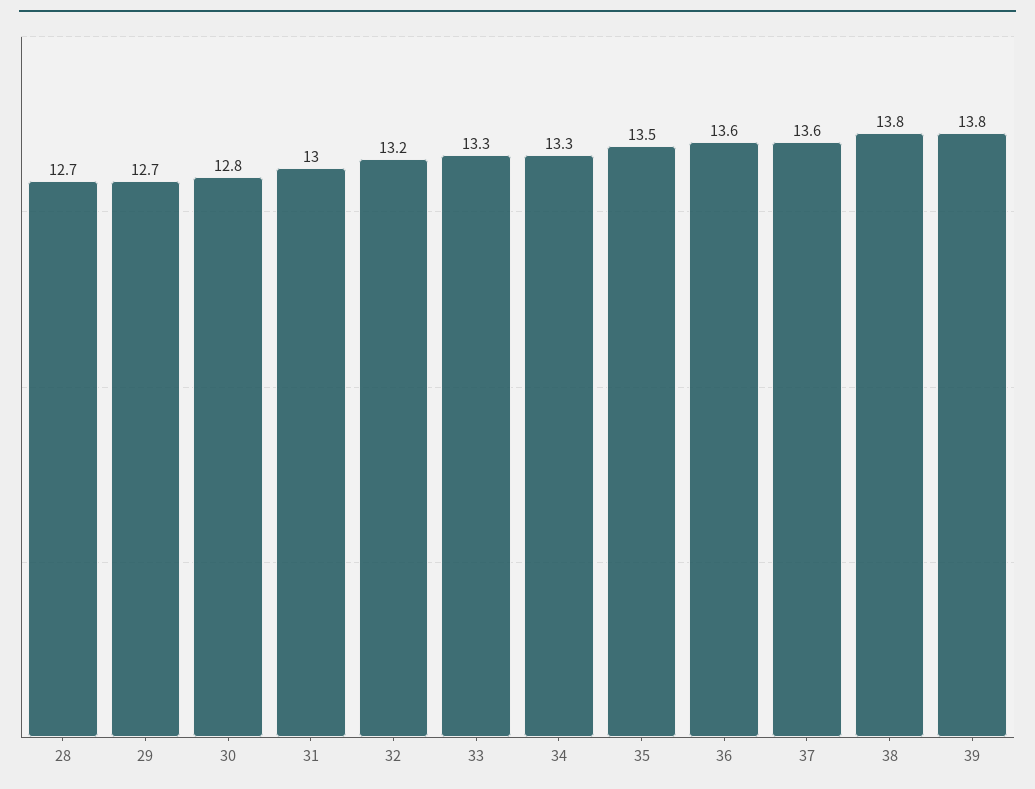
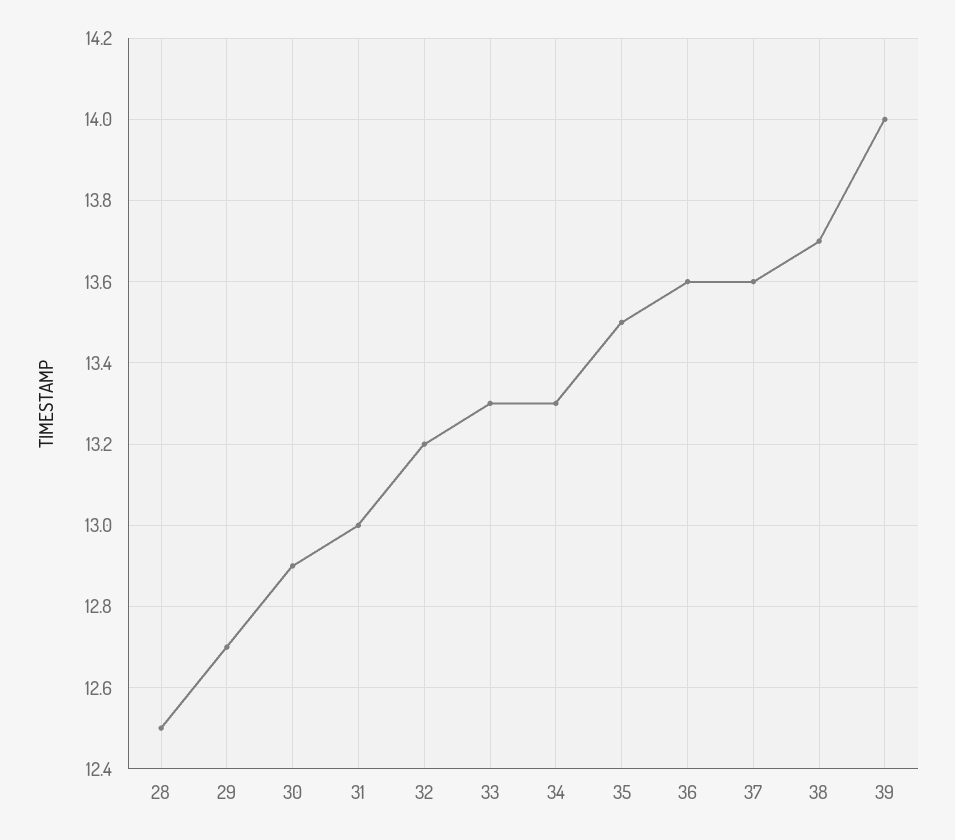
28: 12.7 -> 12.5
30: 12.8 -> 12.9
38: 13.8 -> 13.7
39: 13.8 -> 14

